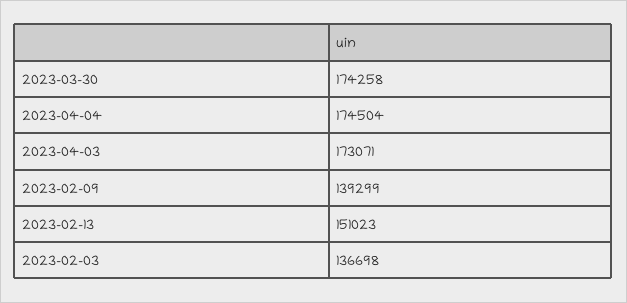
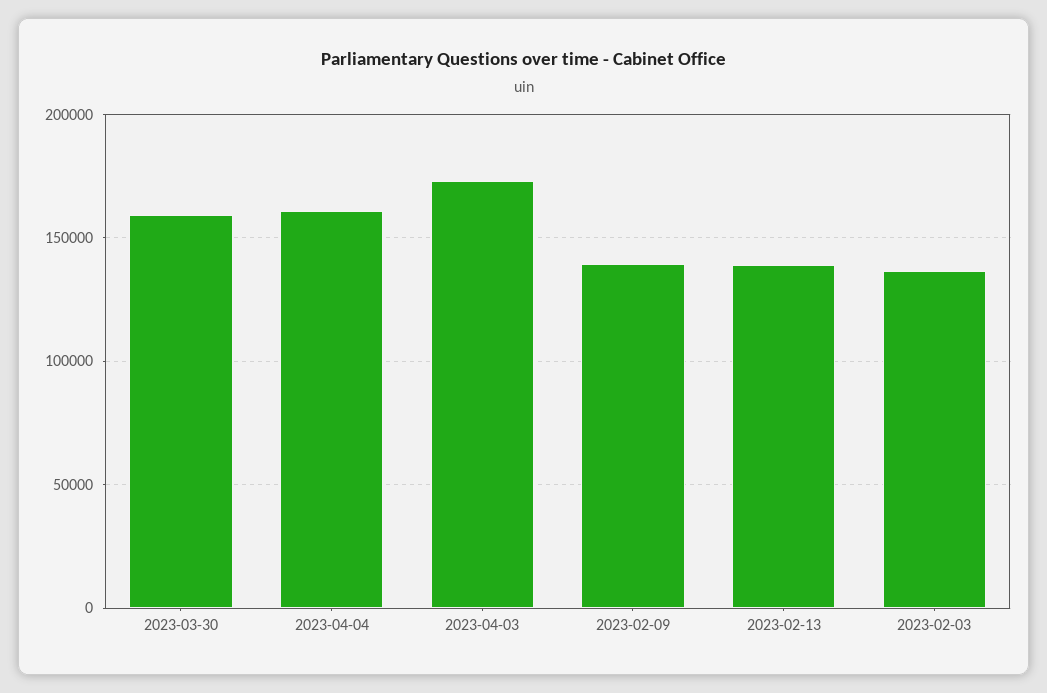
2023-03-30: 174258 -> 160000
2023-04-04: 174504 -> 160000
2023-02-13: 151023 -> 140000

